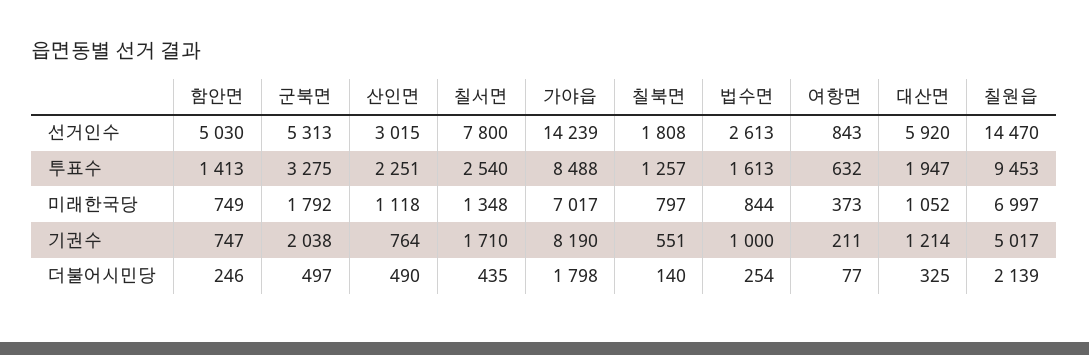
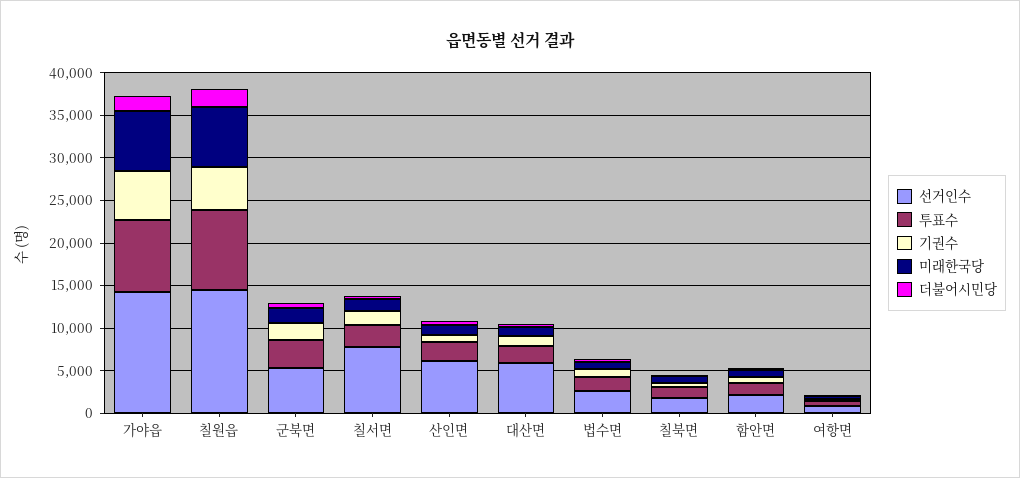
선거인수, 함안면: 5030 -> 2000
선거인수, 산인면: 3015 -> 6000
기권수, 가야읍: 8190 -> 6000

